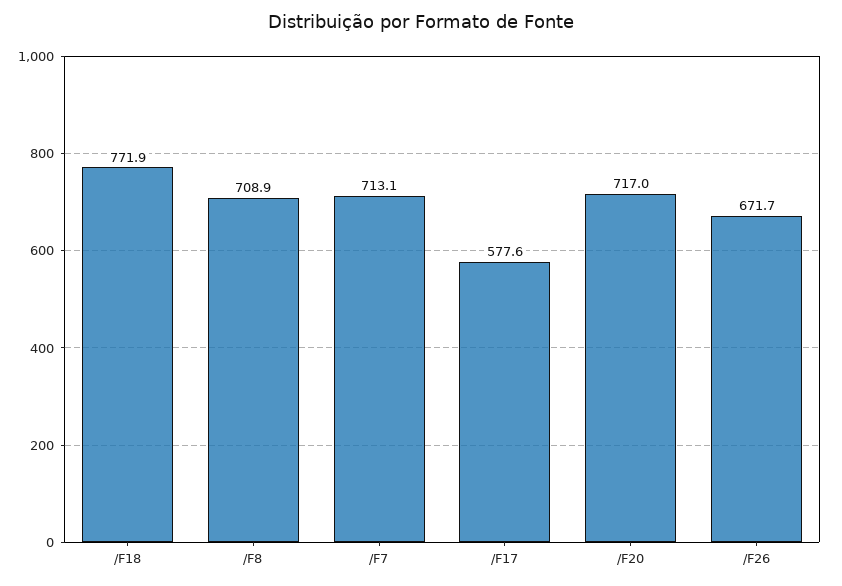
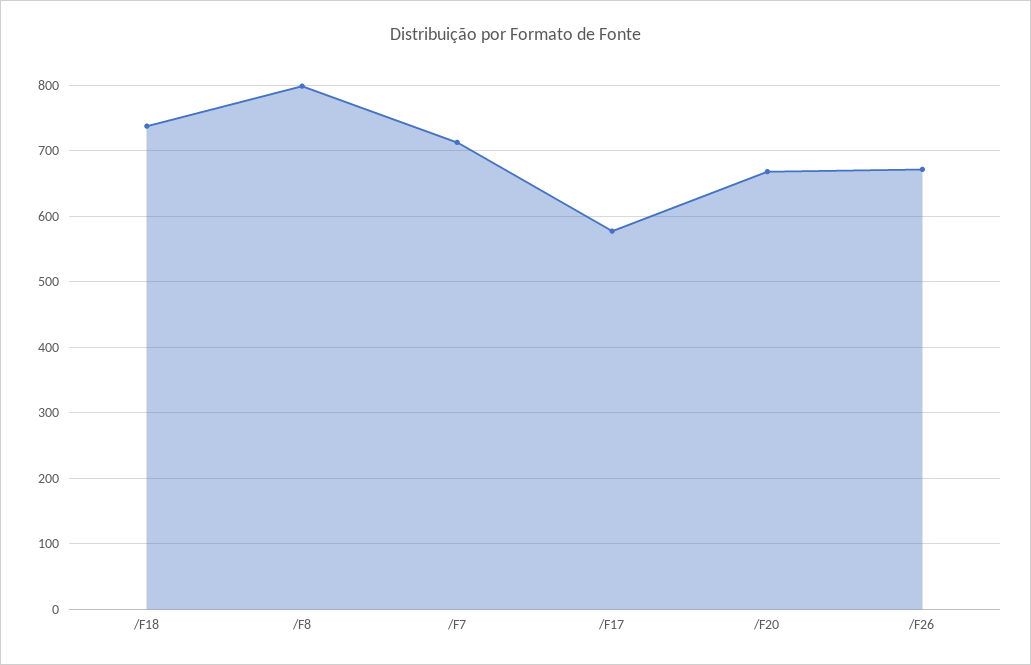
/F18: 771.9 -> 740
/F8: 708.9 -> 800
/F20: 717 -> 670

